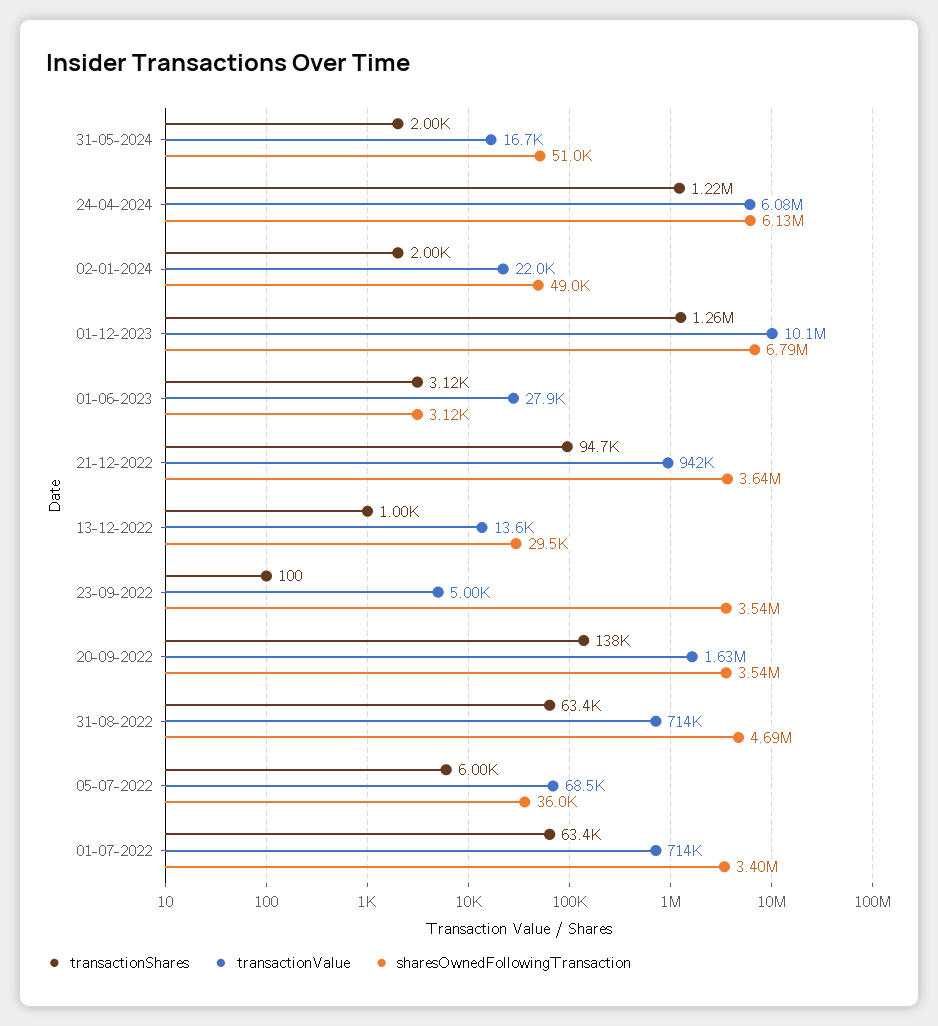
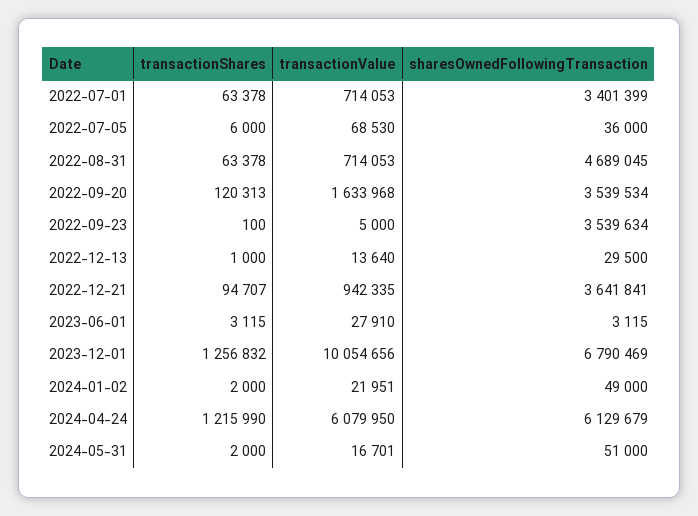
transactionShares, 20-09-2022: 138000 -> 120313

